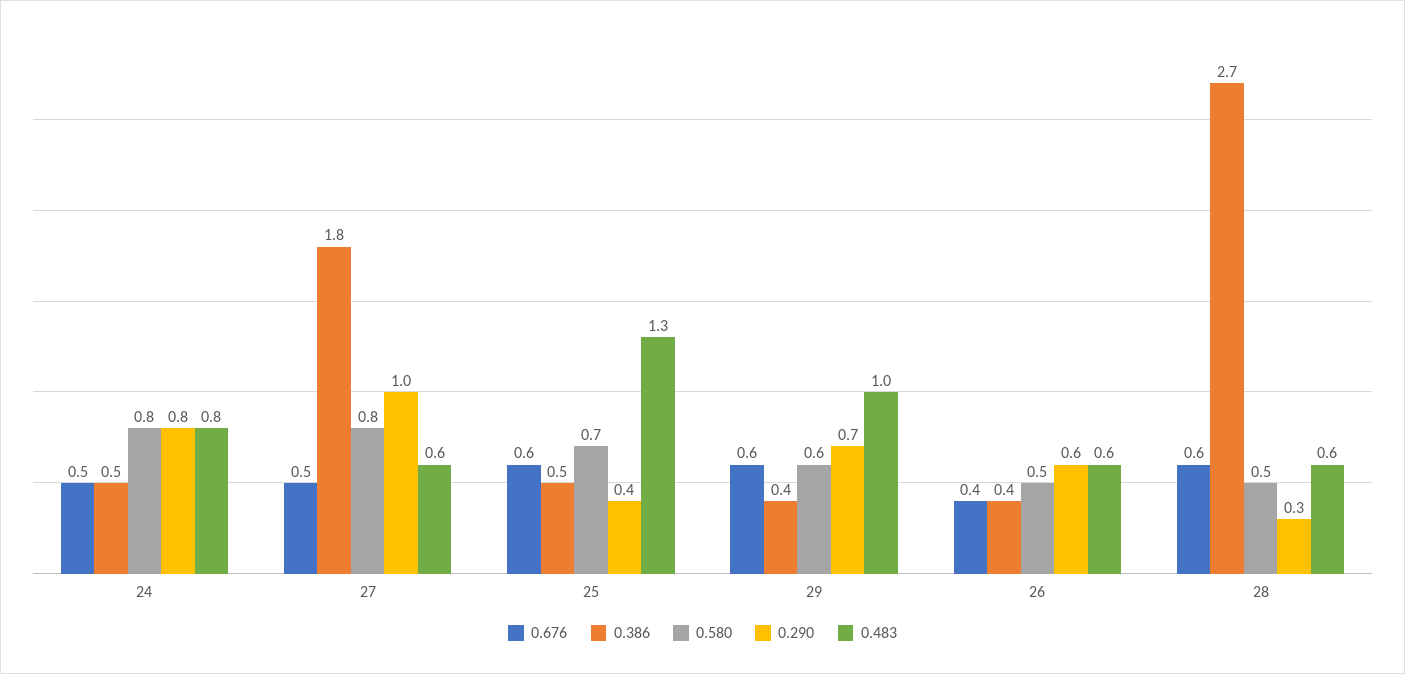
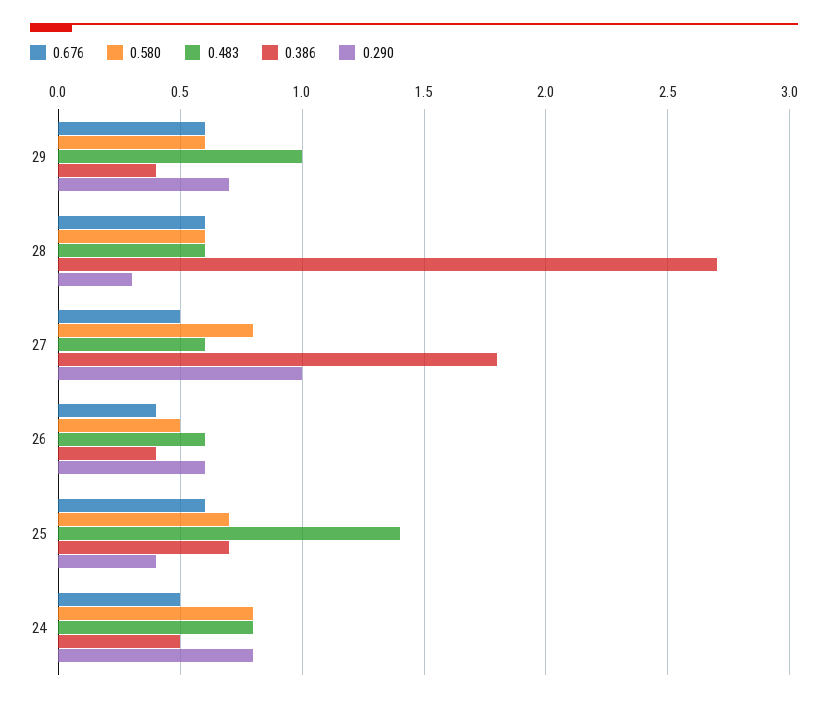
0.386, 25: 0.5 -> 0.7
0.483, 25: 1.3 -> 1.4
0.580, 28: 0.5 -> 0.6

